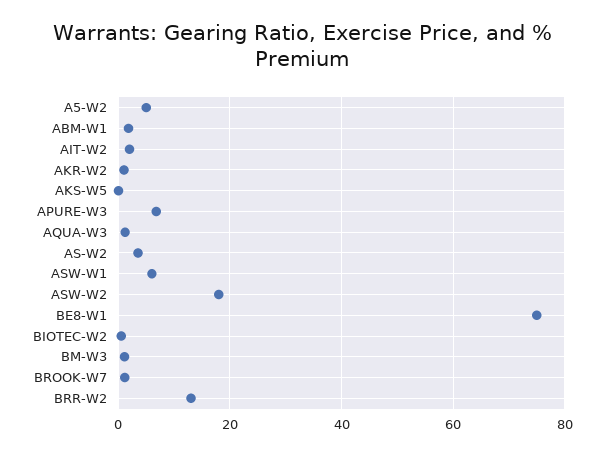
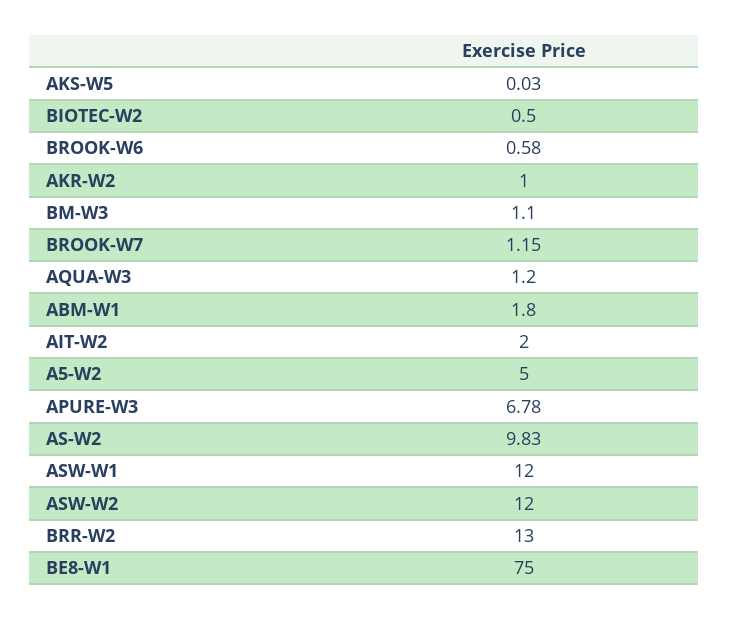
AS-W2: 4 -> 9.83
ASW-W1: 6 -> 12
ASW-W2: 18 -> 12
BROOK-W6: none -> 0.58

